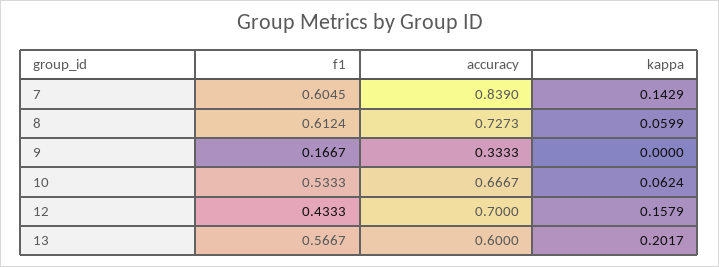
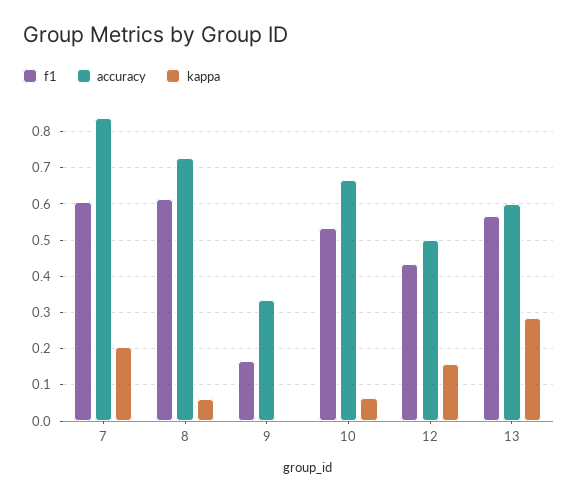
kappa, 7: 0.1429 -> 0.2
accuracy, 12: 0.7 -> 0.5
kappa, 13: 0.2017 -> 0.28

